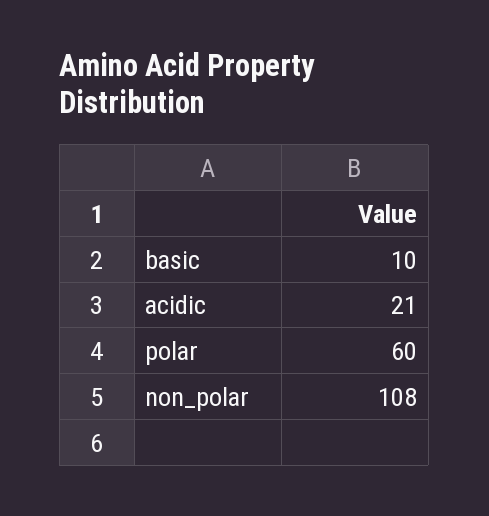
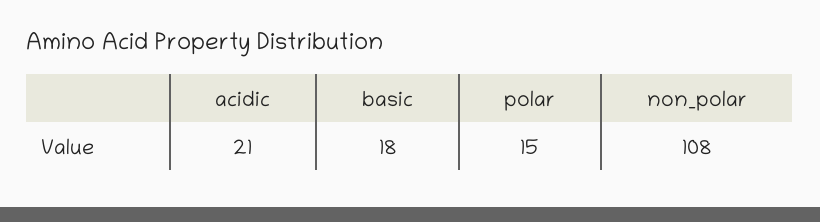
basic: 10 -> 18
polar: 60 -> 15

